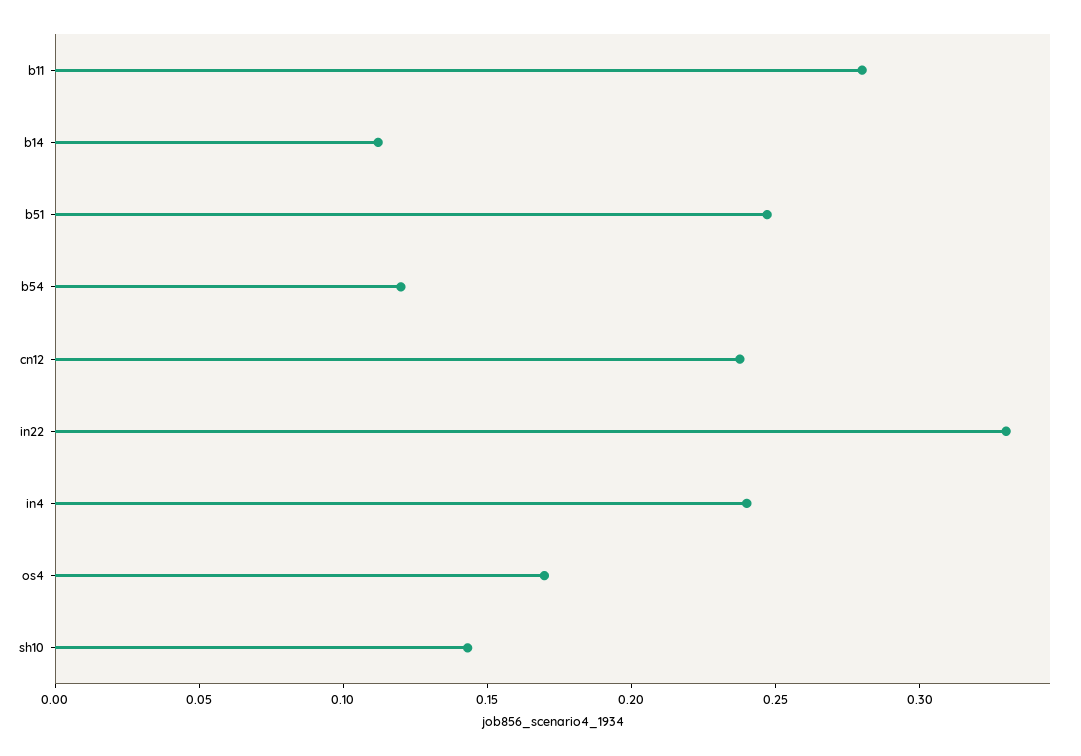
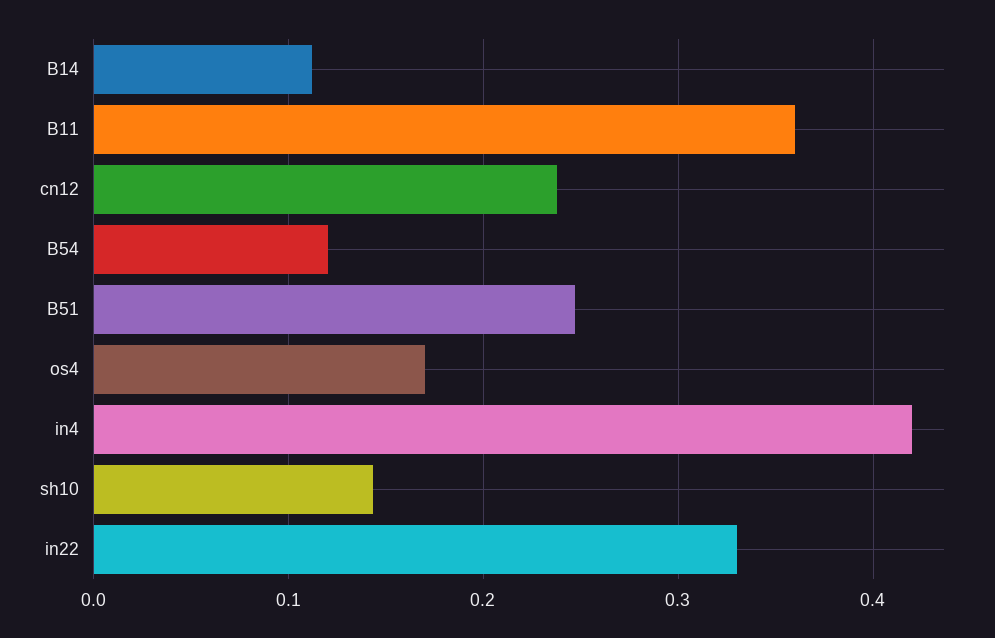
b11: 0.28 -> 0.36
in4: 0.24 -> 0.42

